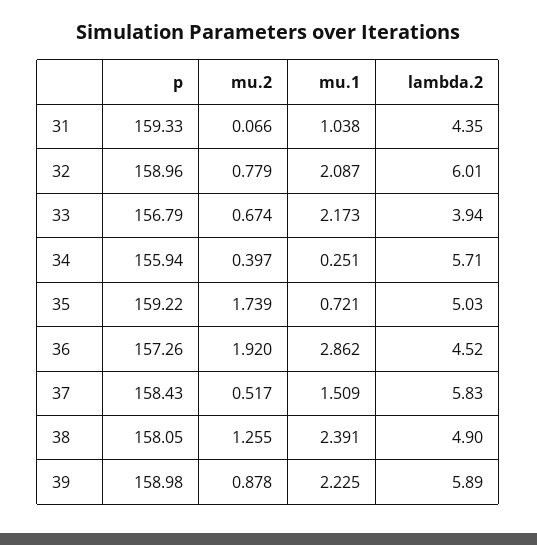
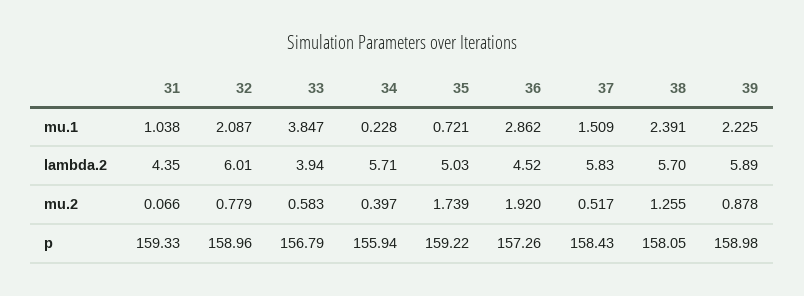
mu.2, 33: 0.674 -> 0.583
mu.1, 33: 2.173 -> 3.847
mu.1, 34: 0.251 -> 0.228
lambda.2, 38: 4.9 -> 5.7

